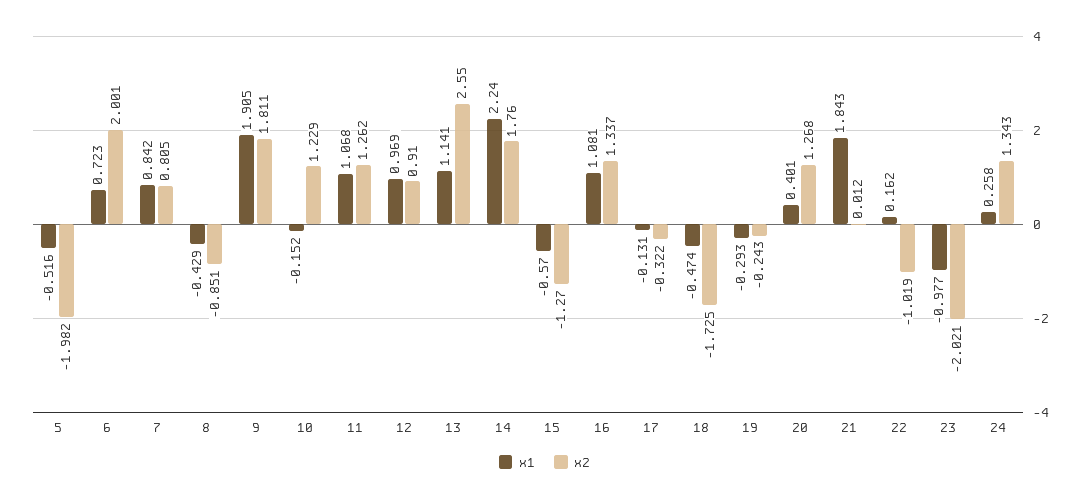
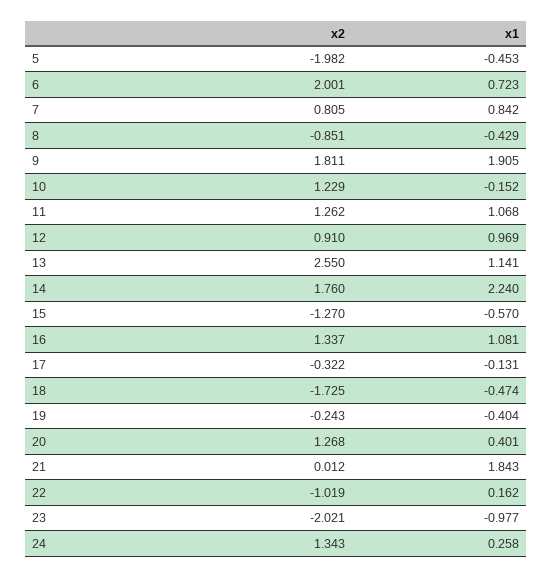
x1, 5: -0.516 -> -0.453
x1, 19: -0.293 -> -0.404

